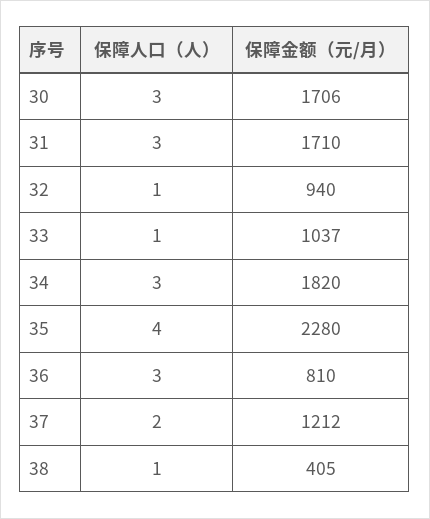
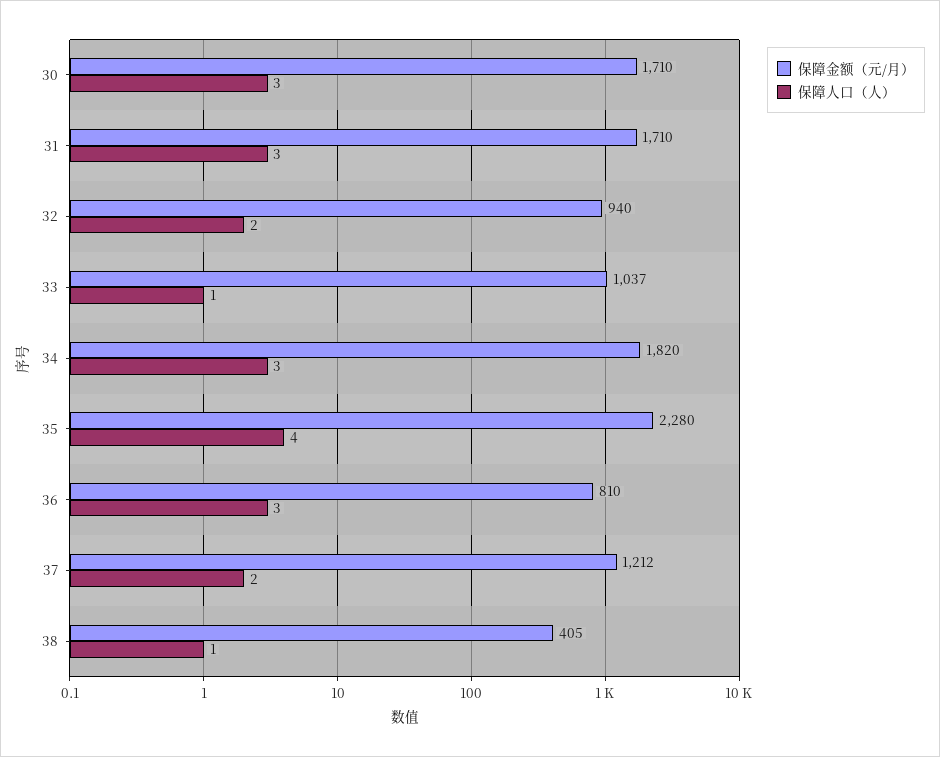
保障金额（元/月）, 30: 1706 -> 1710
保障人口（人）, 32: 1 -> 2

